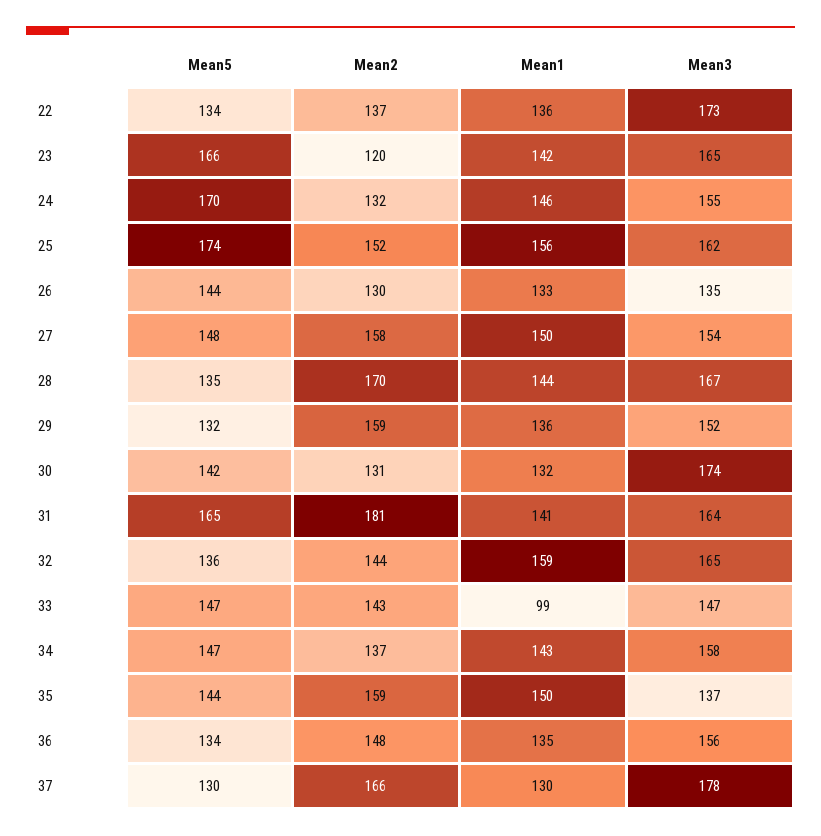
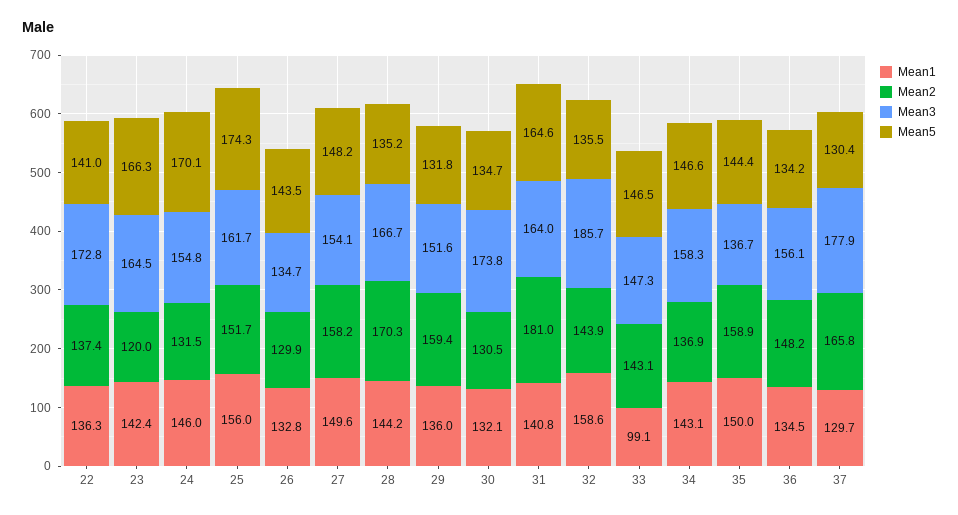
Mean5, 22: 134 -> 141
Mean5, 30: 142 -> 134.7
Mean3, 32: 165 -> 185.7

